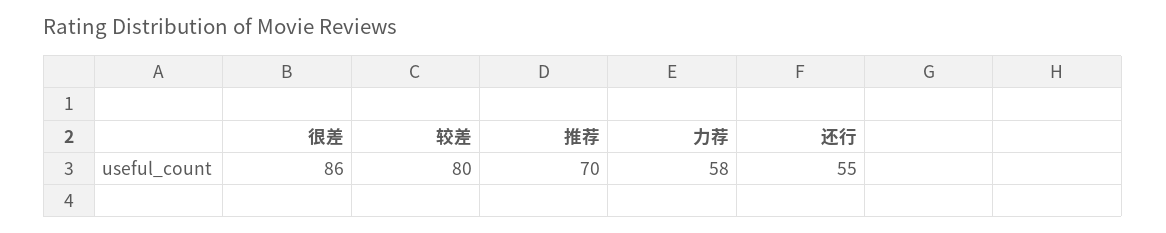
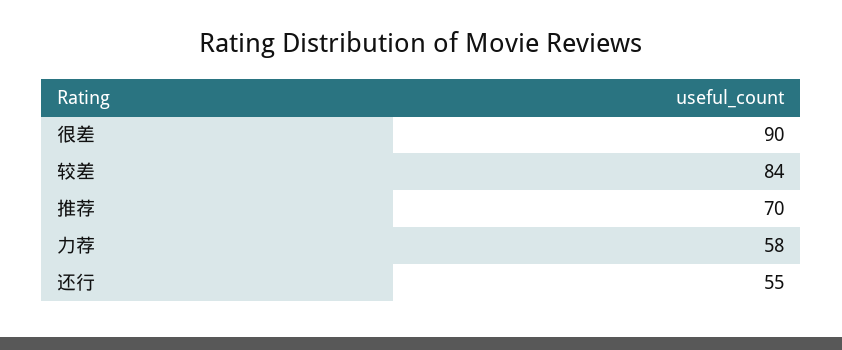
很差: 86 -> 90
较差: 80 -> 84

